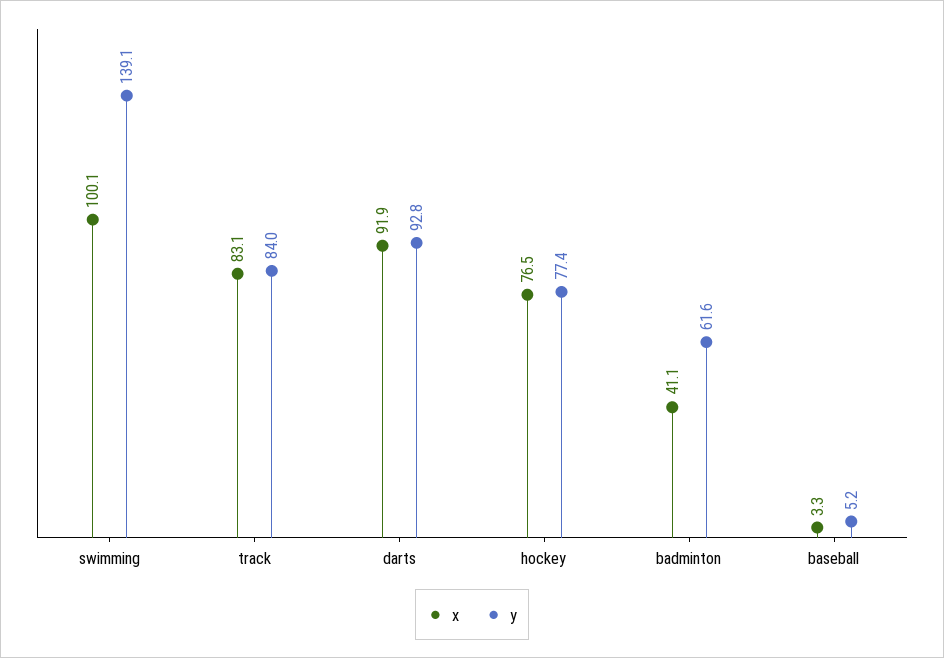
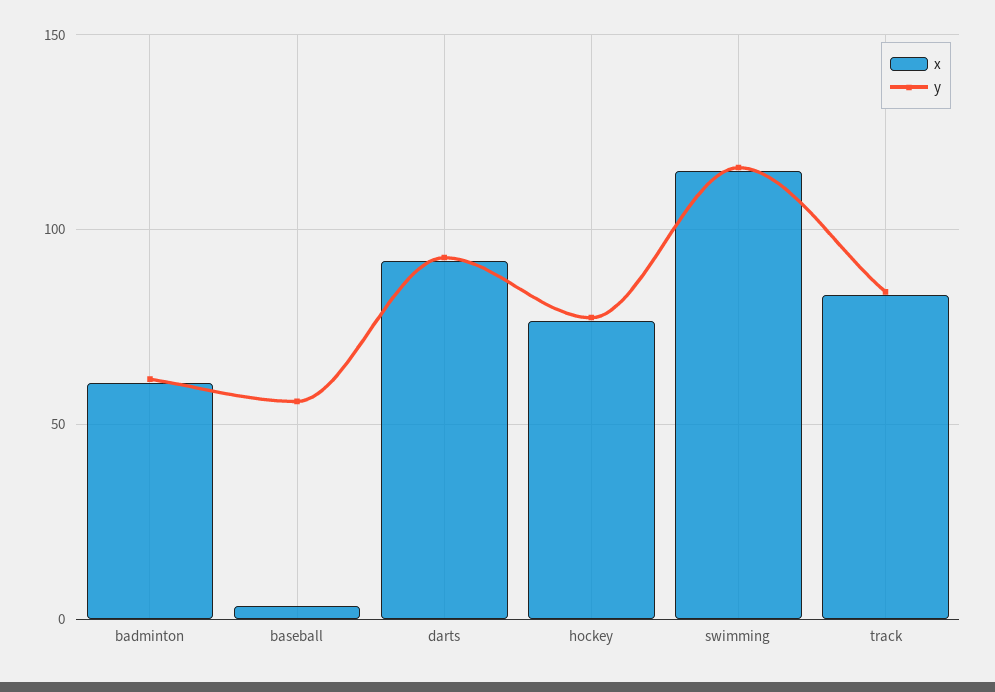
x, swimming: 100.1 -> 115
y, swimming: 139.1 -> 115
x, badminton: 41.1 -> 60
y, baseball: 5.2 -> 55

